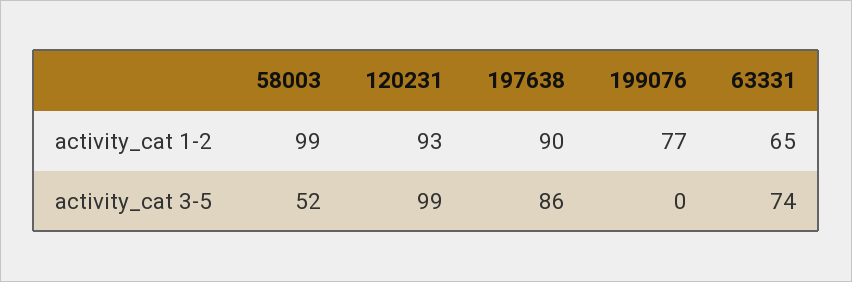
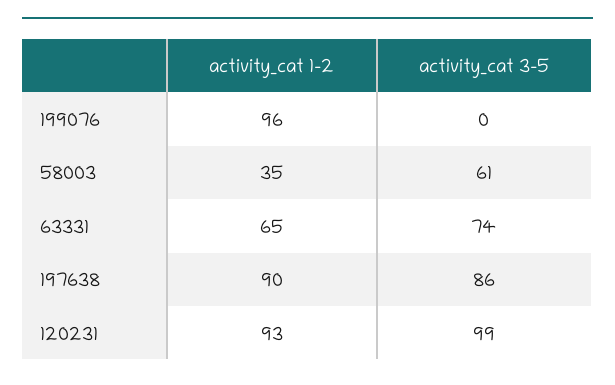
58003, activity_cat 1-2: 99 -> 35
199076, activity_cat 1-2: 77 -> 96
58003, activity_cat 3-5: 52 -> 61

